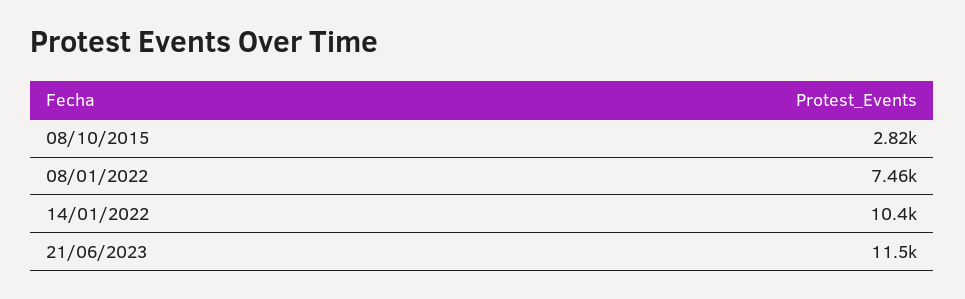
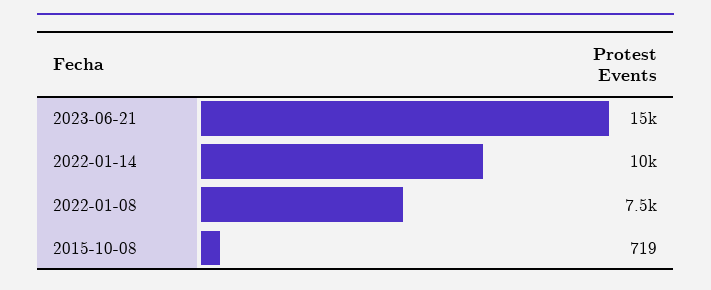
08/10/2015: 2820 -> 719
21/06/2023: 11500 -> 15000

